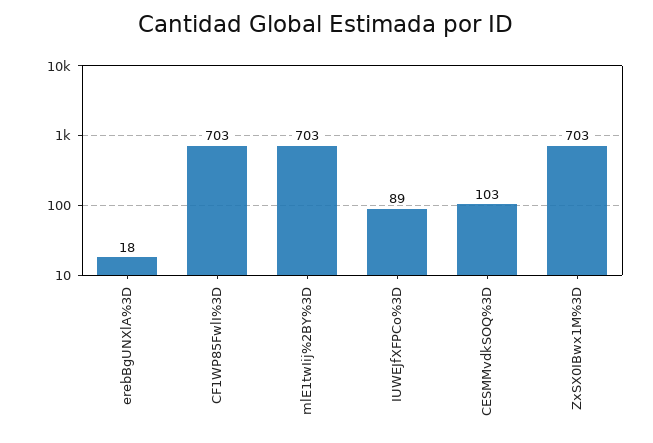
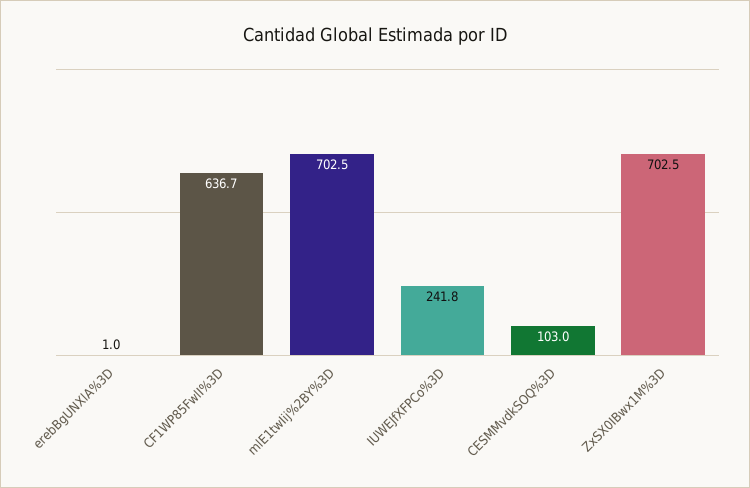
erebBgUNXlA%3D: 18 -> 1
CF1WP85FwlI%3D: 703 -> 636.7
IUWEJfXFPCo%3D: 89 -> 241.8

